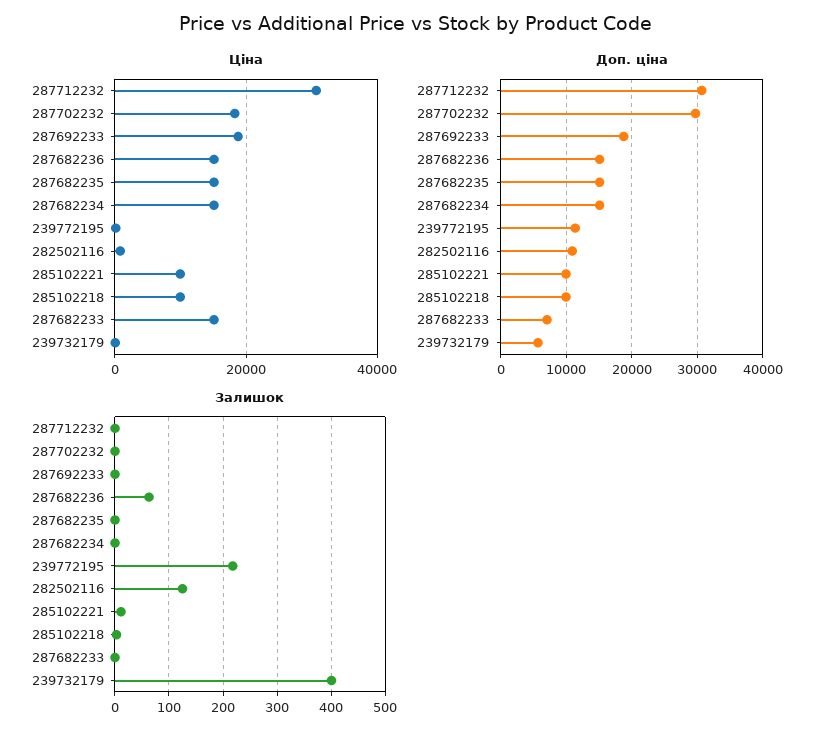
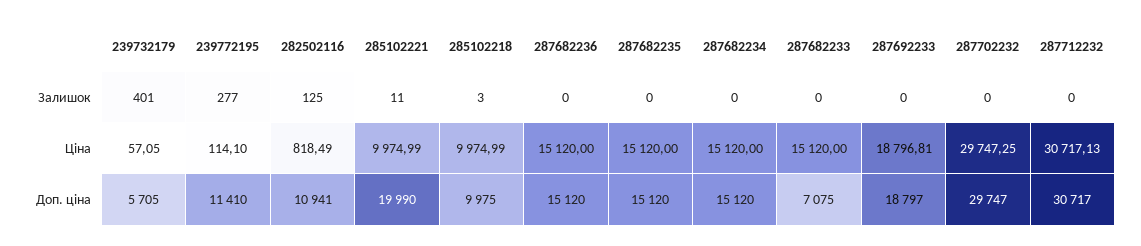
Ціна, 287702232: 18000 -> 29747.25
Доп. ціна, 285102221: 10000 -> 19990
Залишок, 287682236: 60 -> 0
Залишок, 239772195: 220 -> 277

